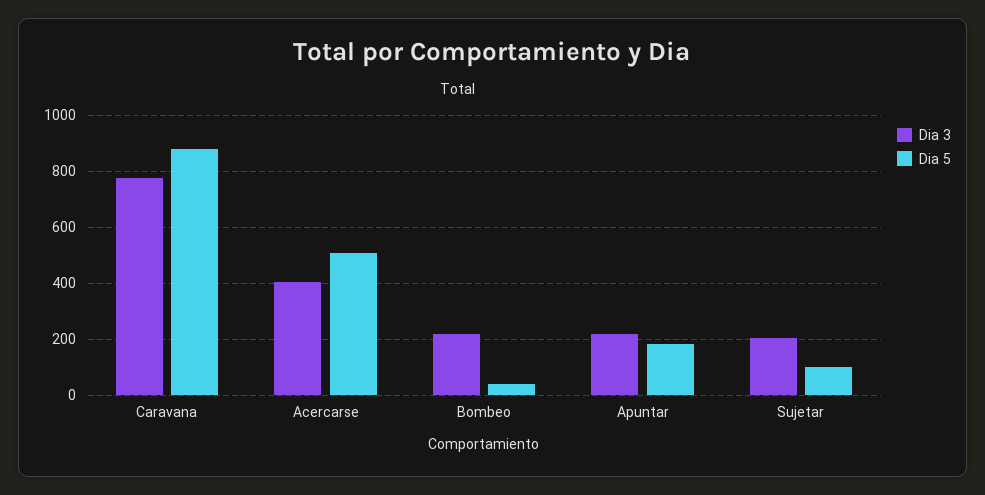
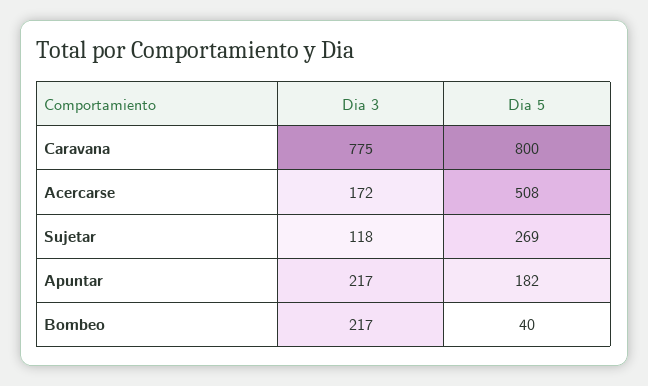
Dia 5, Caravana: 875 -> 800
Dia 3, Acercarse: 400 -> 172
Dia 3, Sujetar: 200 -> 118
Dia 5, Sujetar: 100 -> 269

